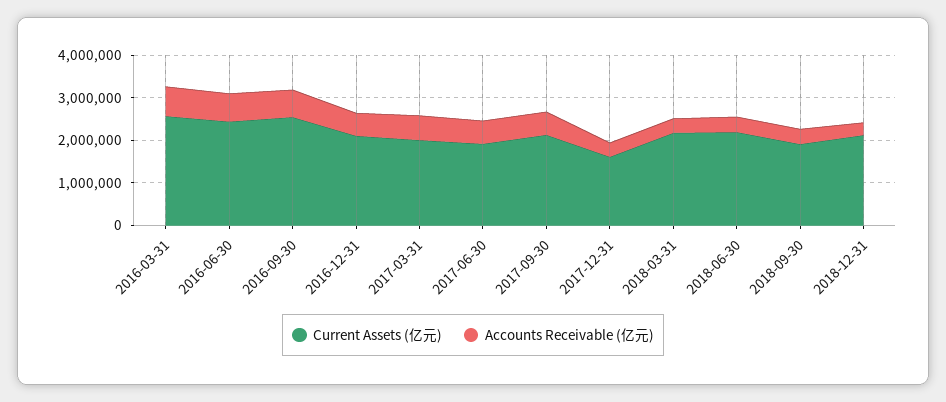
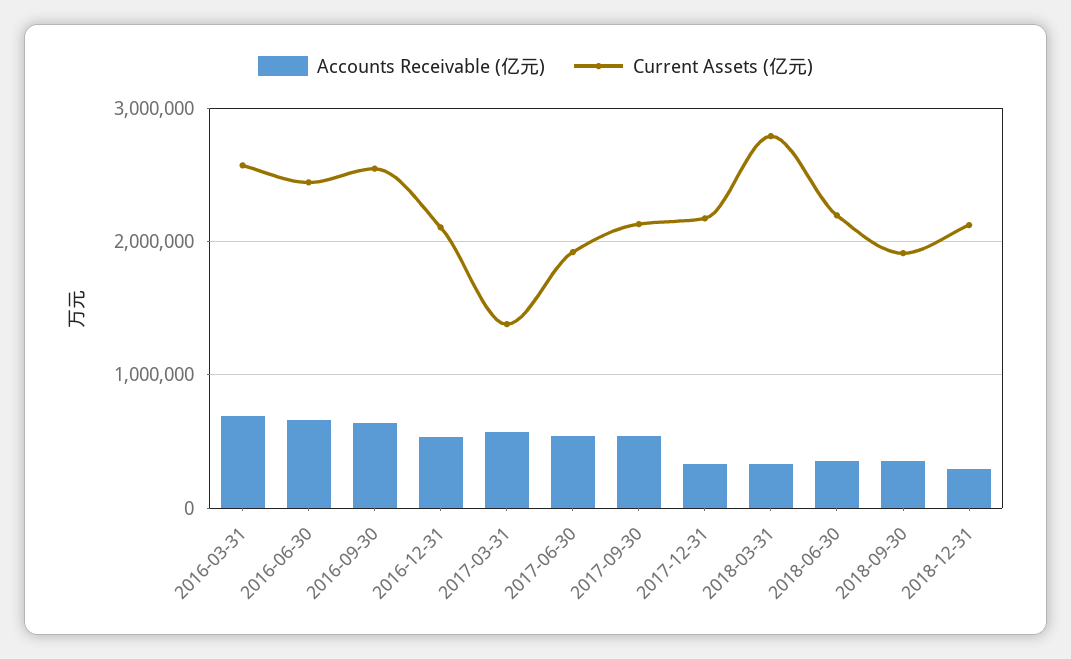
Current Assets (亿元), 2017-03-31: 2000000 -> 1400000
Current Assets (亿元), 2017-12-31: 1600000 -> 2200000
Current Assets (亿元), 2018-03-31: 2200000 -> 2800000

